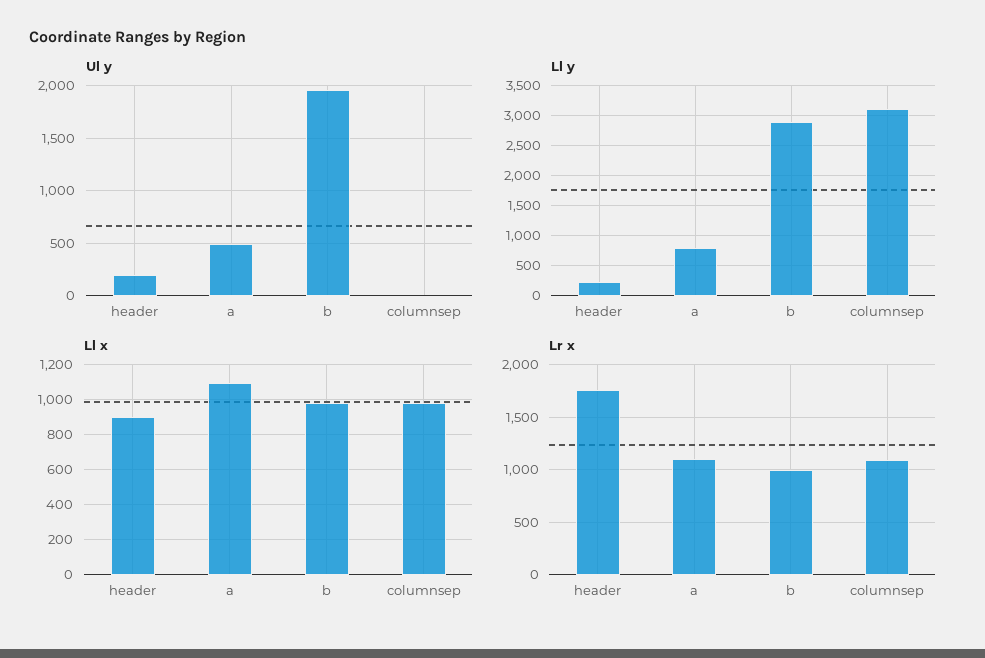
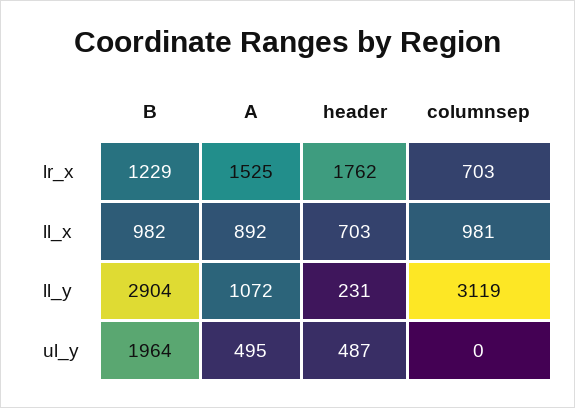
Ul y, header: 200 -> 487
Ll y, a: 800 -> 1072
Ll x, header: 900 -> 703
Ll x, a: 1100 -> 892
Lr x, a: 1100 -> 1525
Lr x, b: 1000 -> 1229
Lr x, columnsep: 1100 -> 703

